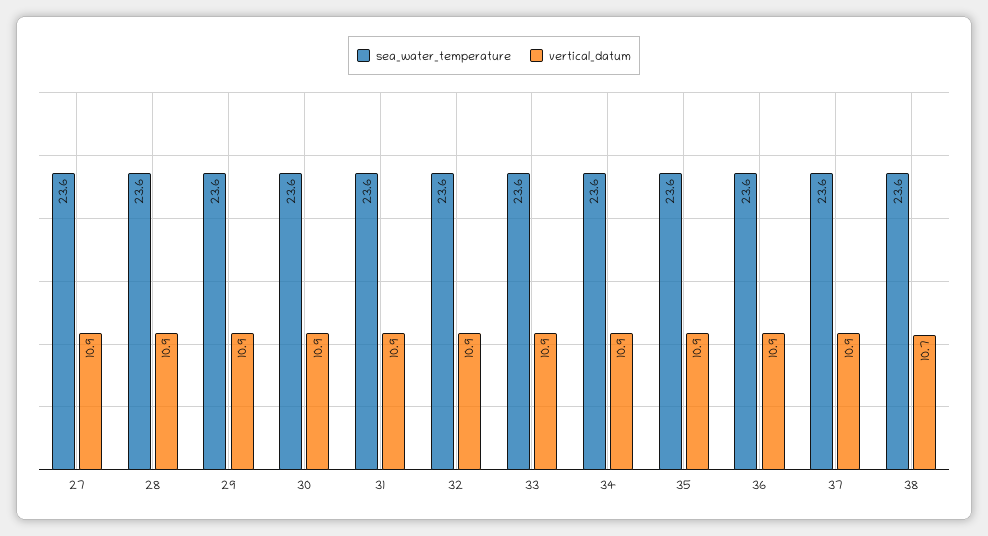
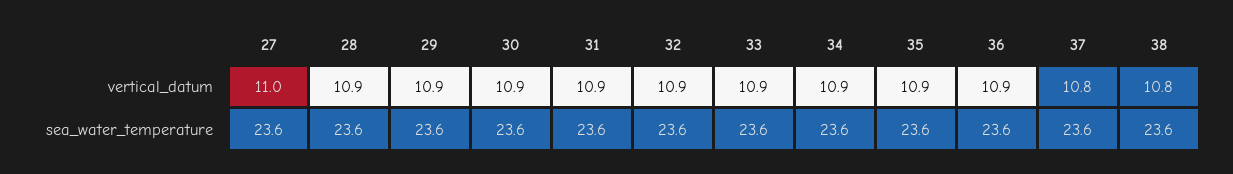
vertical_datum, 27: 10.9 -> 11
vertical_datum, 37: 10.9 -> 10.8
vertical_datum, 38: 10.7 -> 10.8

